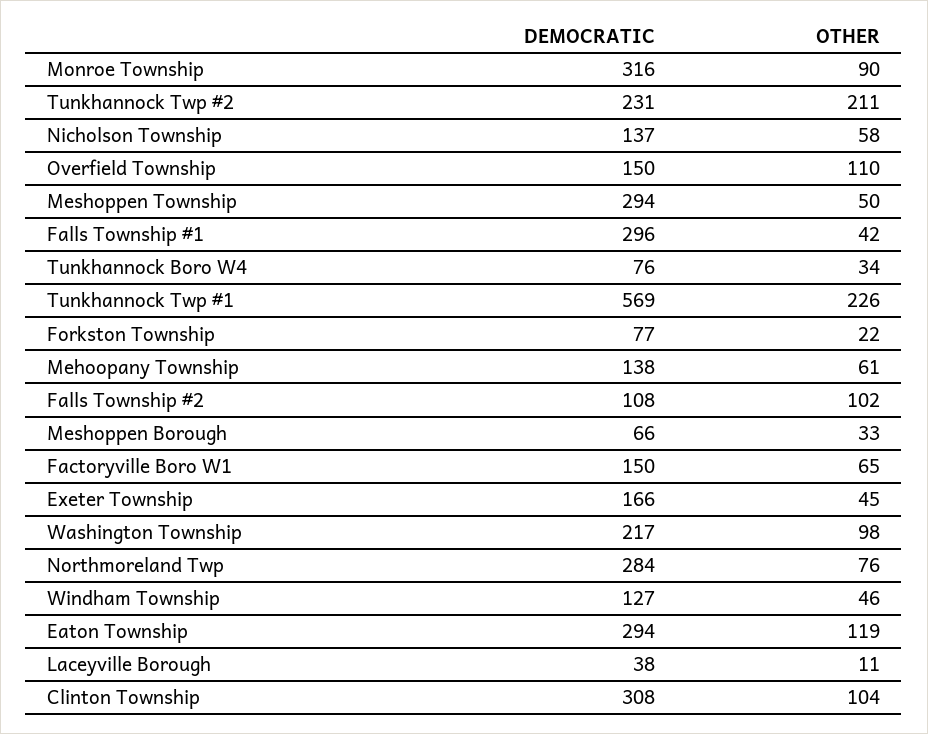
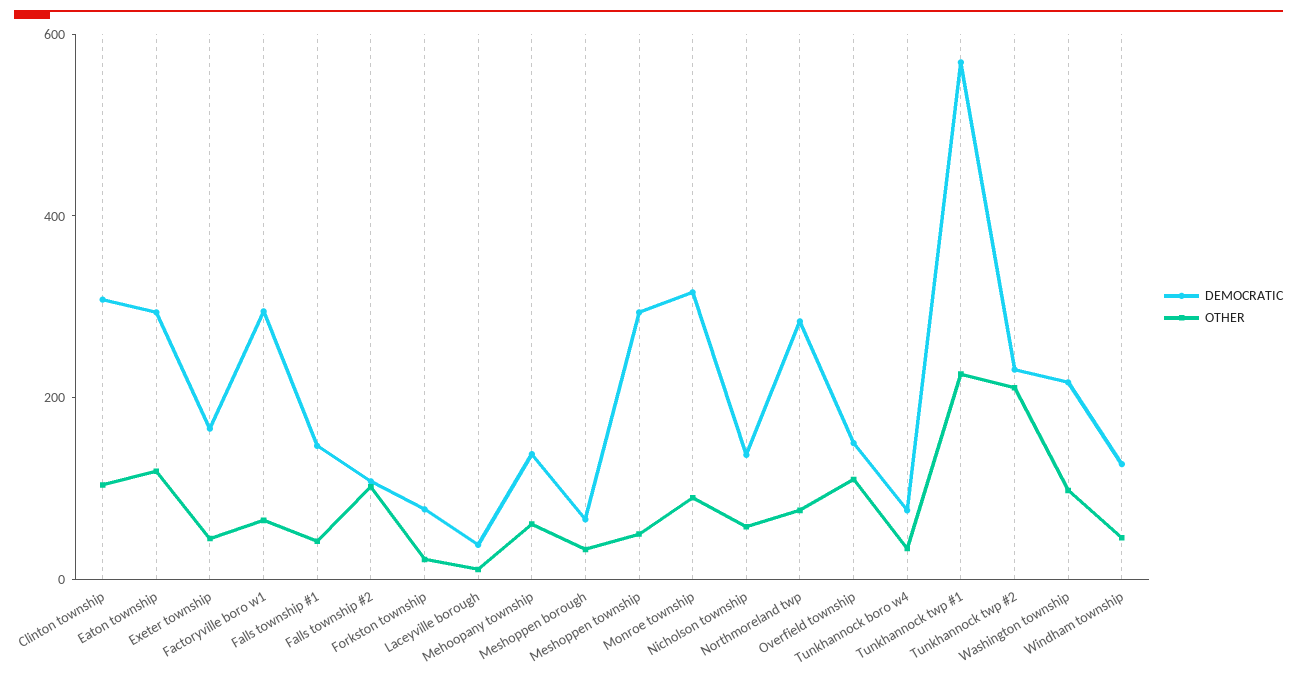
DEMOCRATIC, Falls Township #1: 296 -> 150
DEMOCRATIC, Factoryville Boro W1: 150 -> 300

